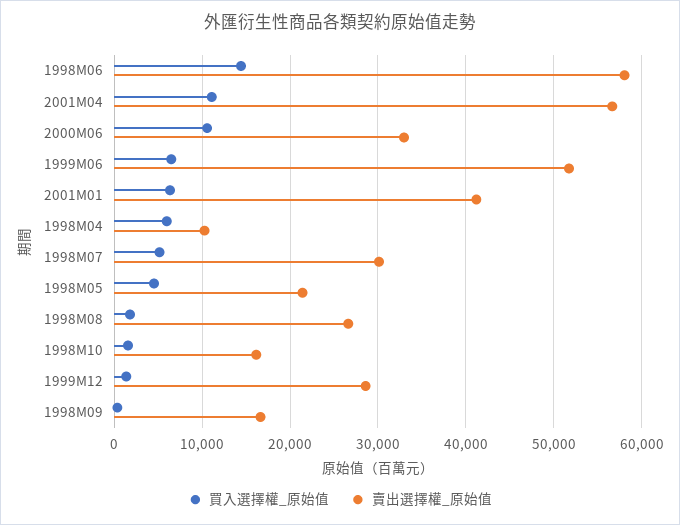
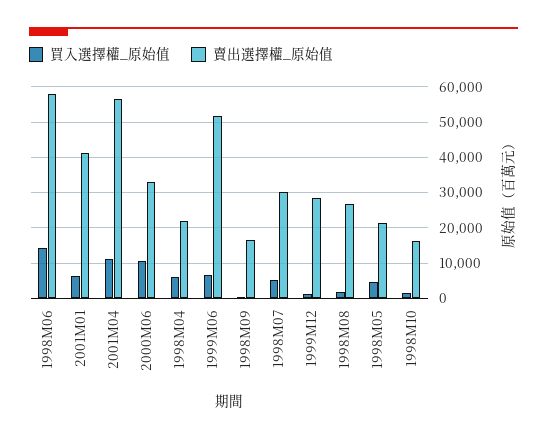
賣出選擇權_原始值, 1998M04: 10000 -> 22000

